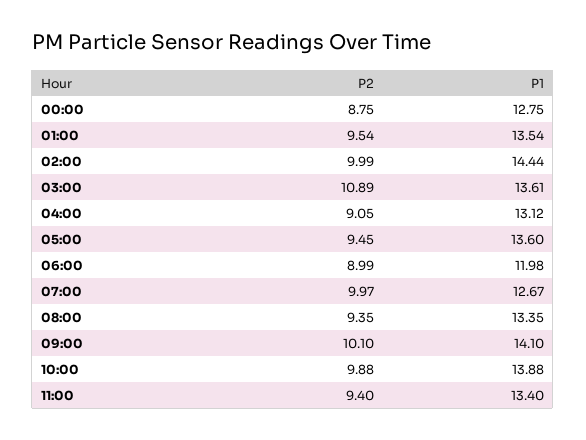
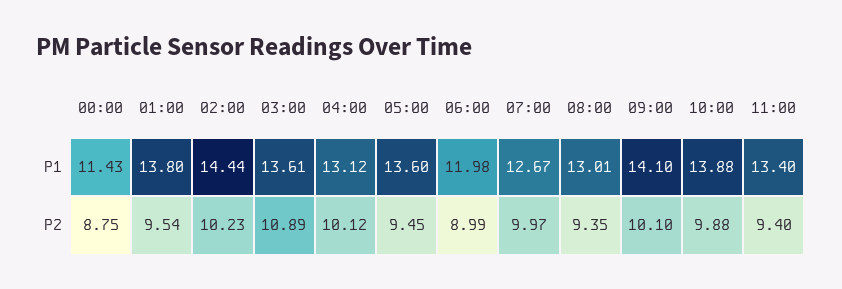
P1, 00:00: 12.75 -> 11.43
P1, 01:00: 13.54 -> 13.8
P2, 02:00: 9.99 -> 10.23
P2, 04:00: 9.05 -> 10.12
P1, 08:00: 13.35 -> 13.01

